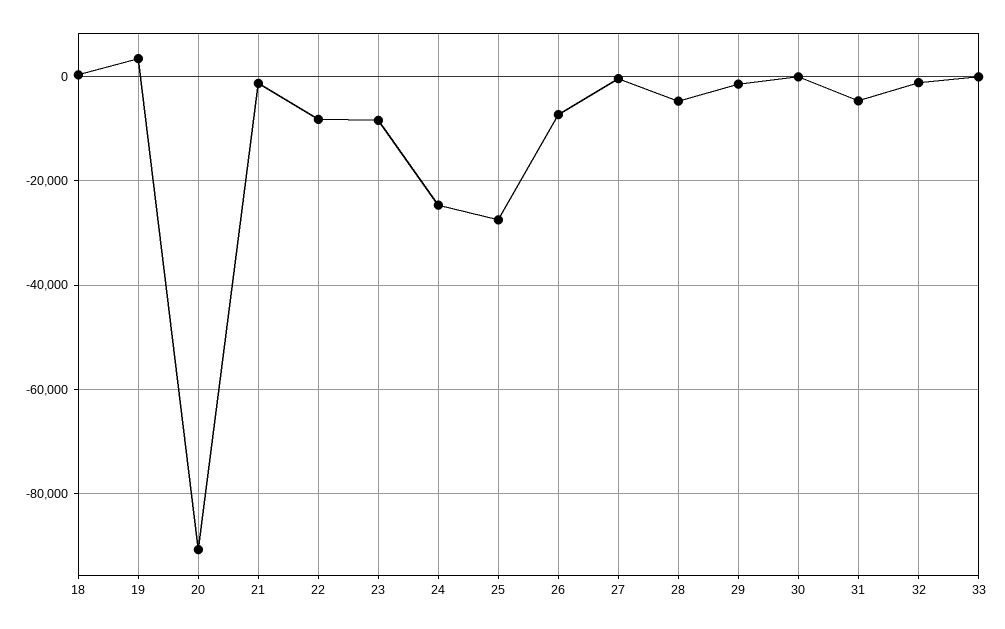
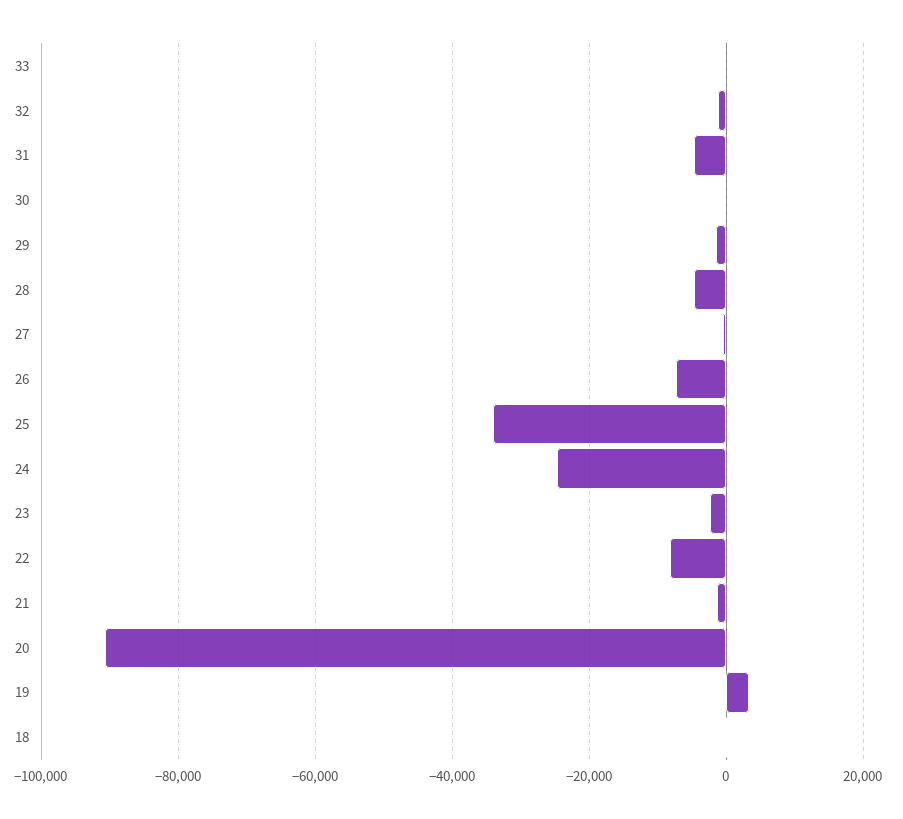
23: -8000 -> -2000
25: -28000 -> -34000

